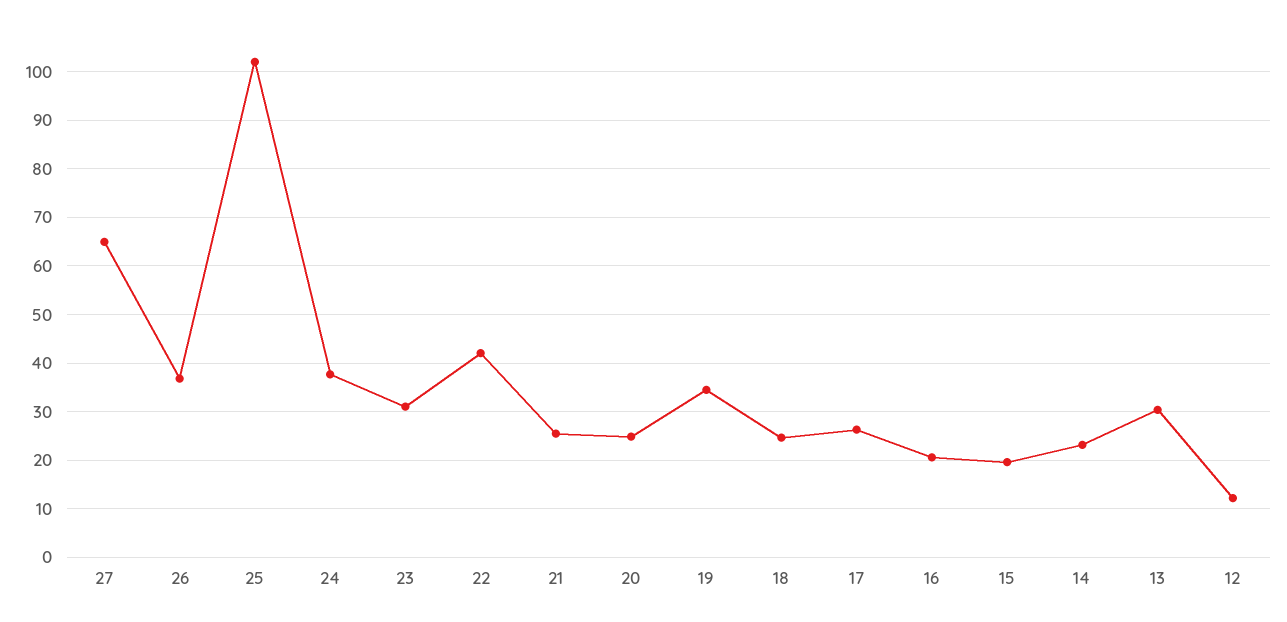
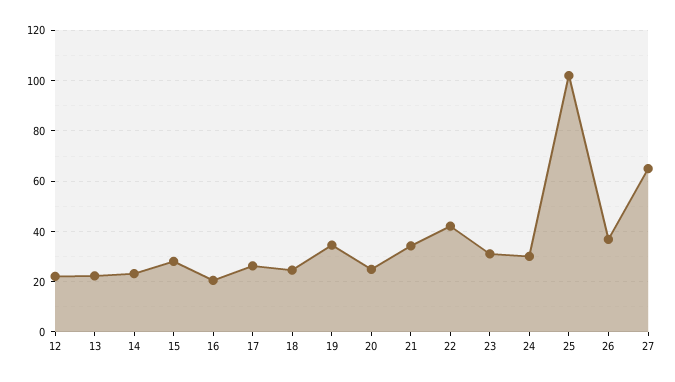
24: 38 -> 30
21: 26 -> 35
15: 20 -> 27.5
13: 30 -> 22.5
12: 12 -> 22.5

